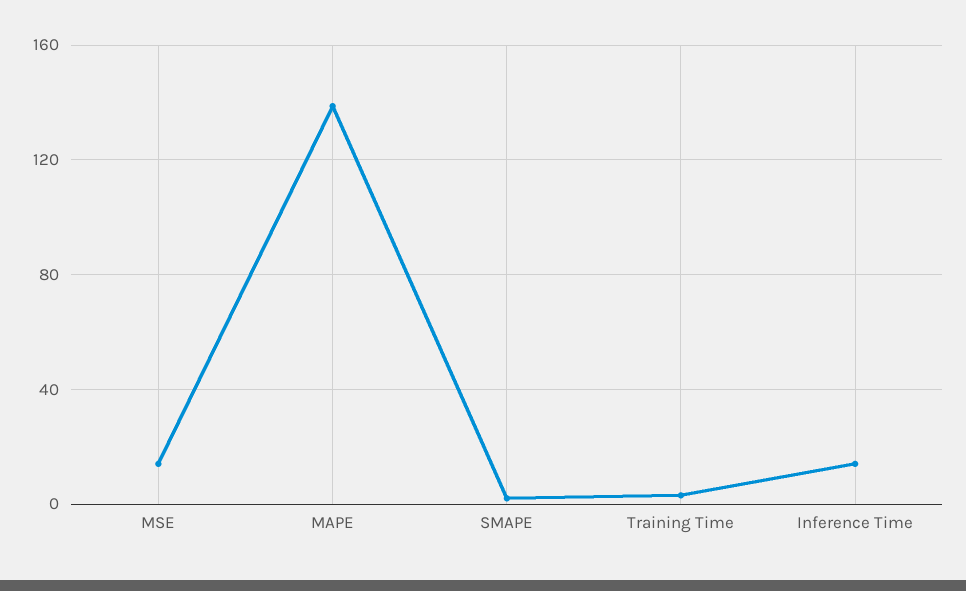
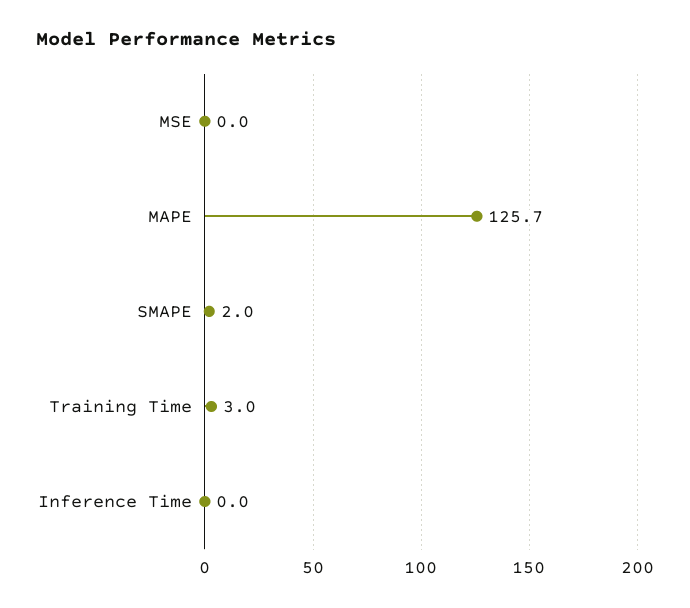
MSE: 15 -> 0
MAPE: 140 -> 125.7
Inference Time: 15 -> 0

